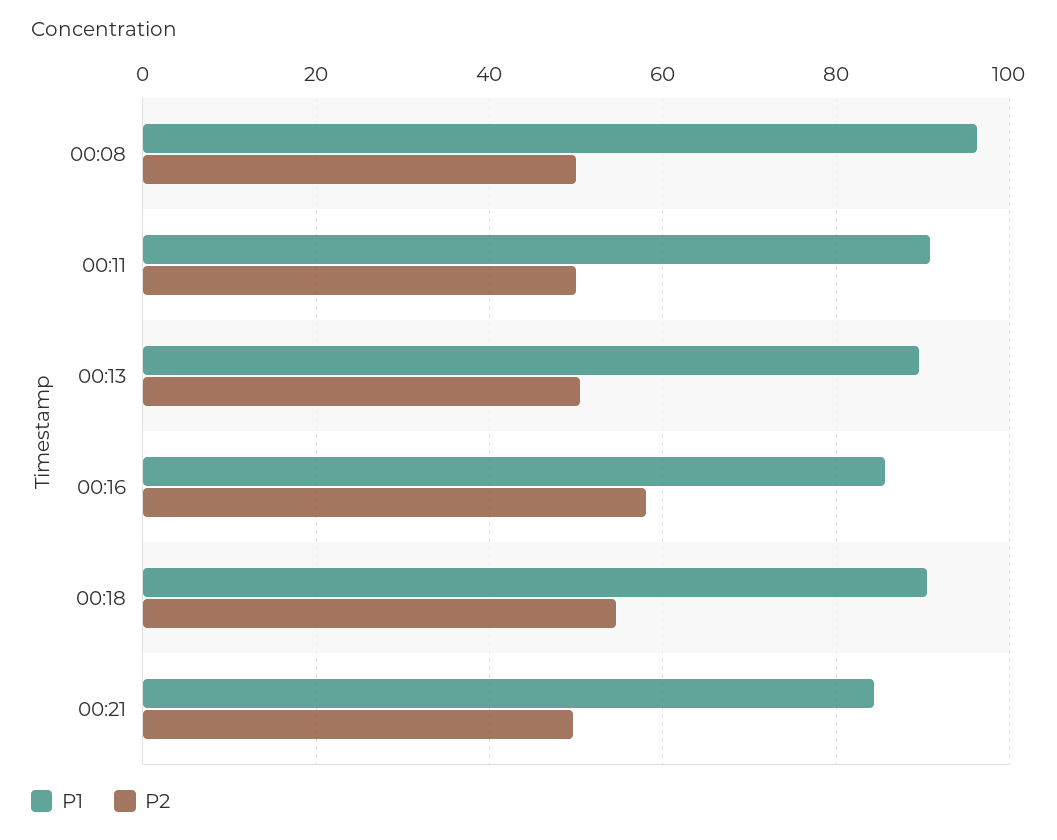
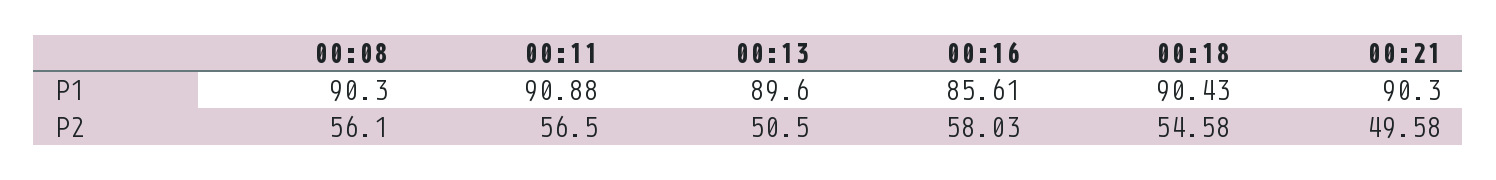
P1, 00:08: 96 -> 90.3
P2, 00:08: 50 -> 56.1
P2, 00:11: 50 -> 56.5
P1, 00:21: 84 -> 90.3

